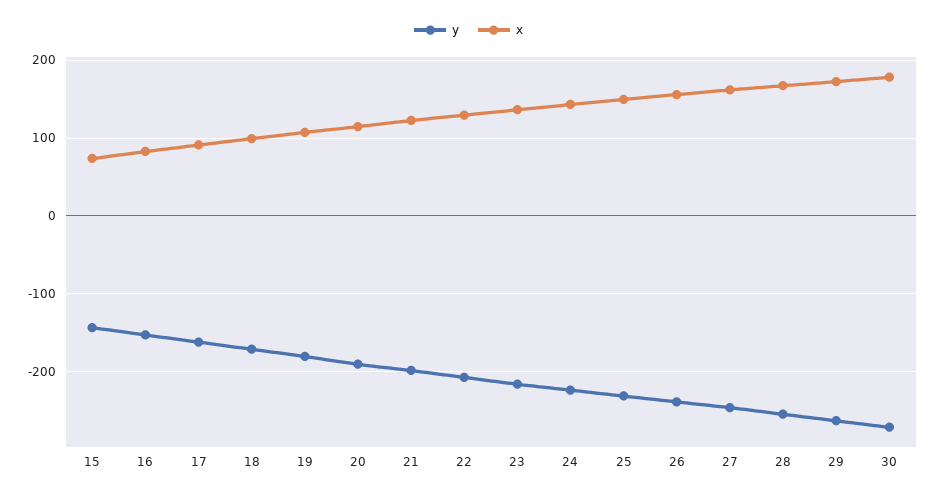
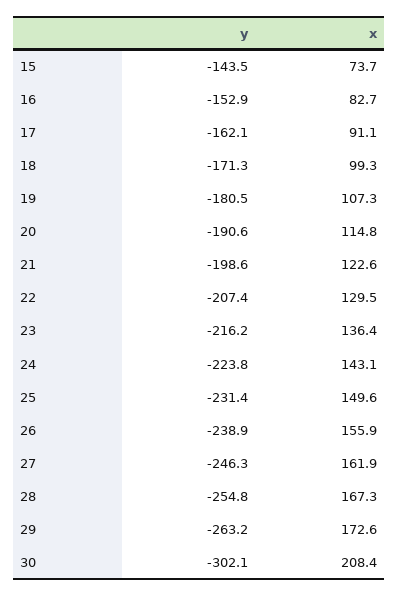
y, 30: -270 -> -302.1
x, 30: 180 -> 208.4

